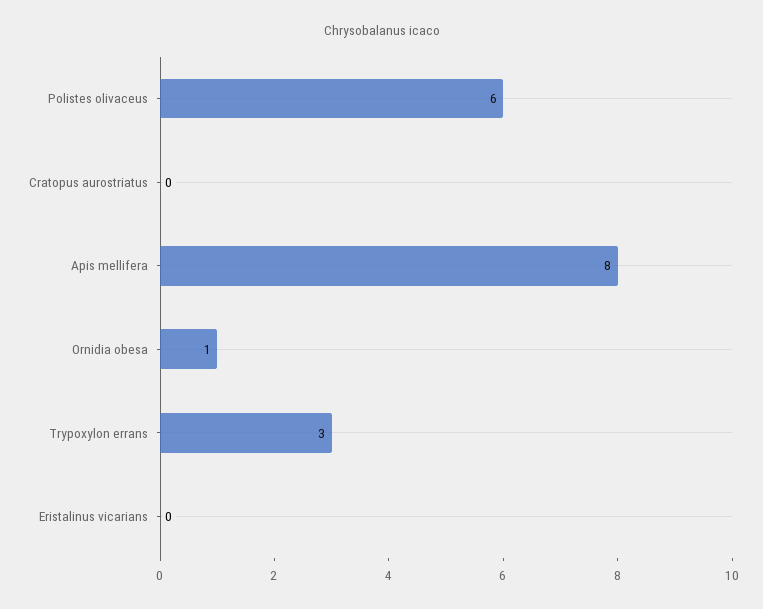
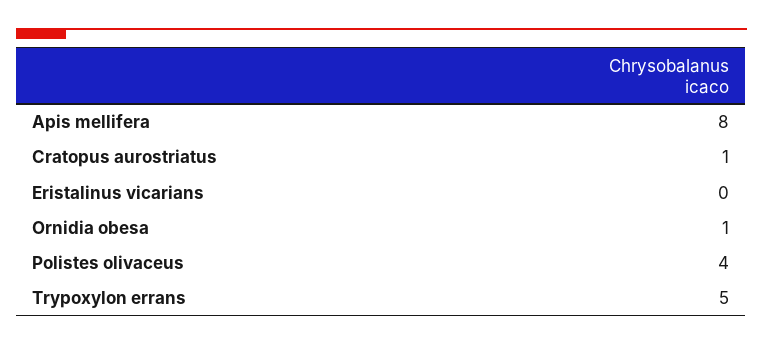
Polistes olivaceus: 6 -> 4
Cratopus aurostriatus: 0 -> 1
Trypoxylon errans: 3 -> 5

